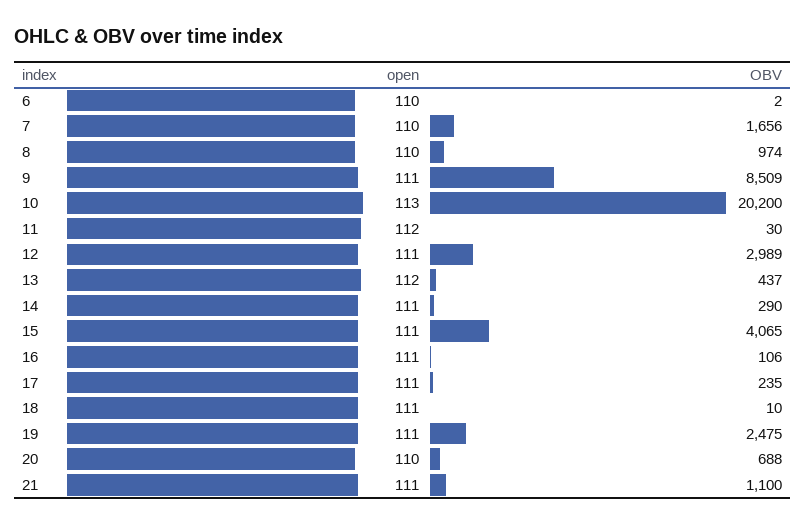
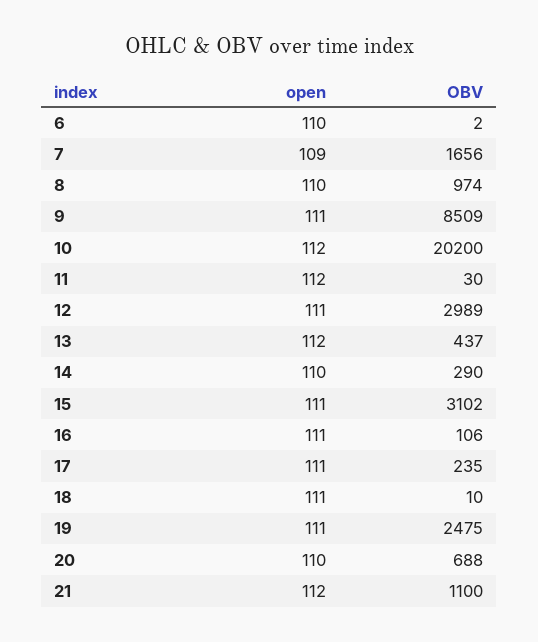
open, 7: 110 -> 109
open, 10: 113 -> 112
open, 14: 111 -> 110
OBV, 15: 4065 -> 3102
open, 21: 111 -> 112

